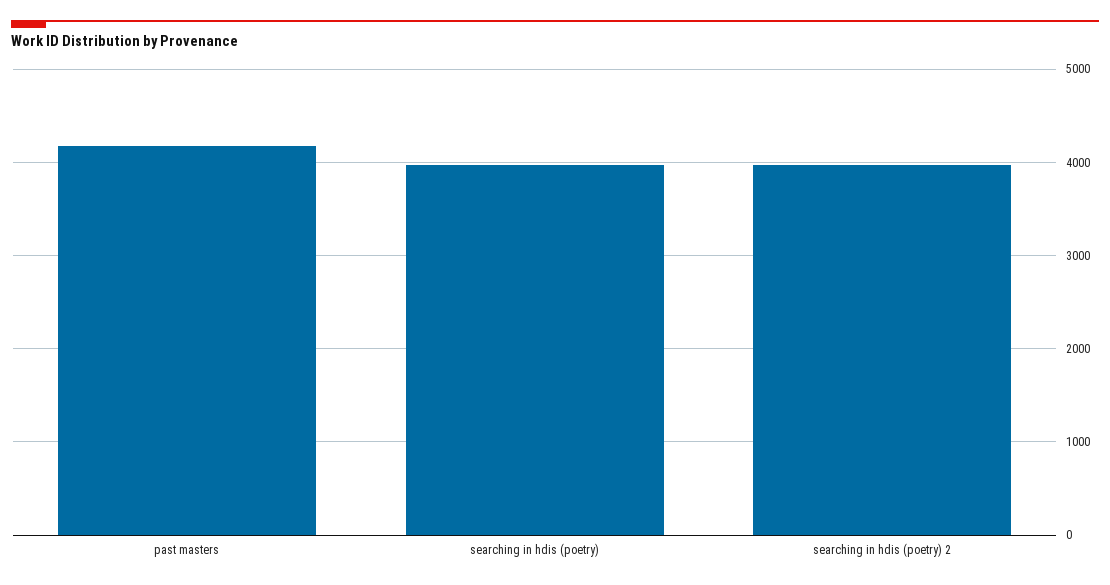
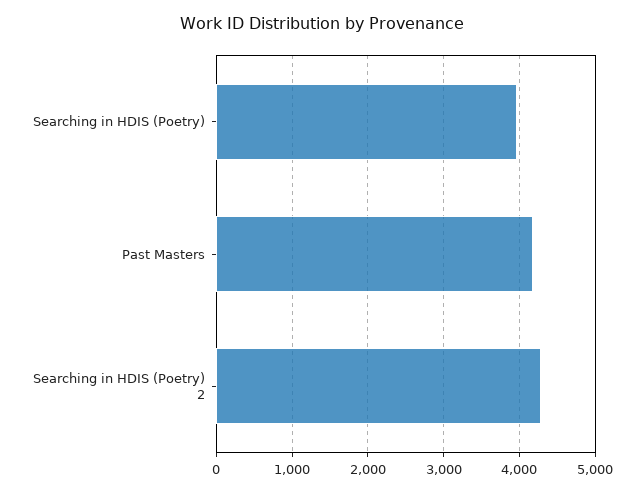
searching in hdis (poetry) 2: 4000 -> 4300

